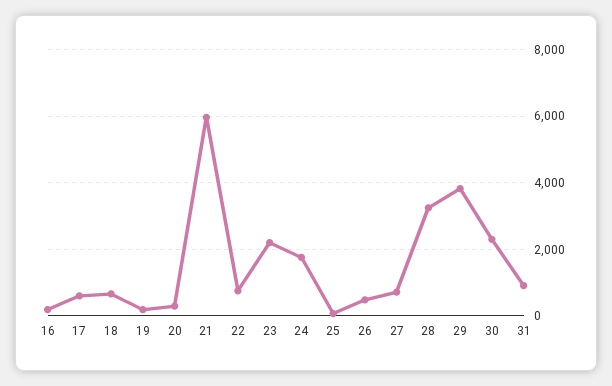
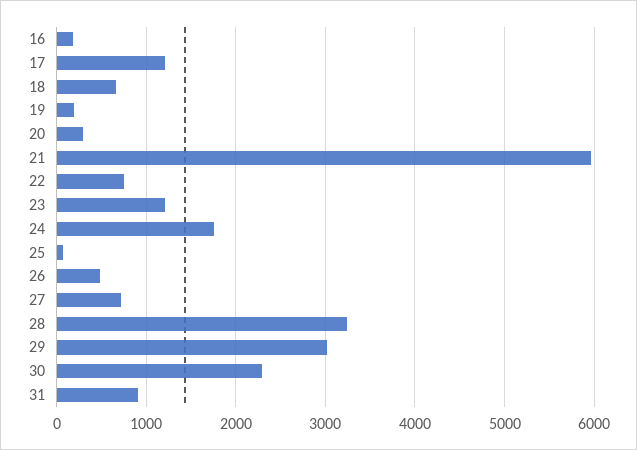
17: 600 -> 1200
23: 2200 -> 1200
29: 3800 -> 3000

